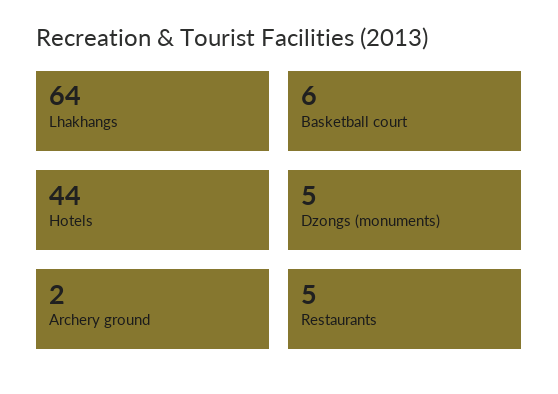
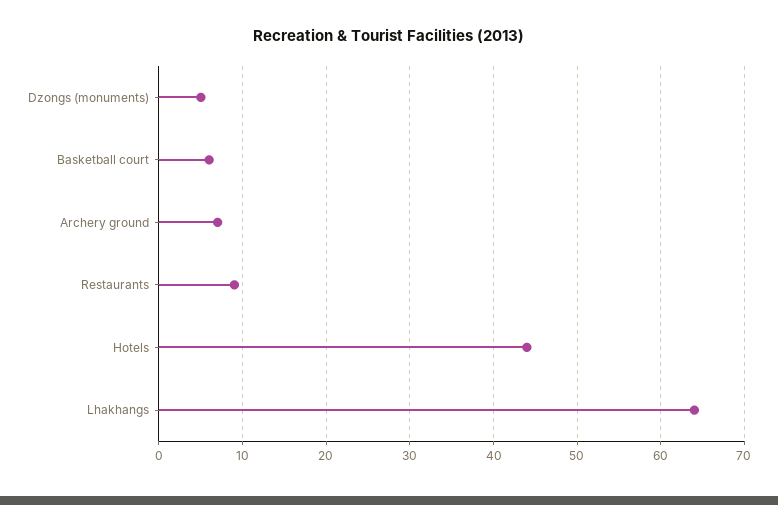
Archery ground: 2 -> 7
Restaurants: 5 -> 9

